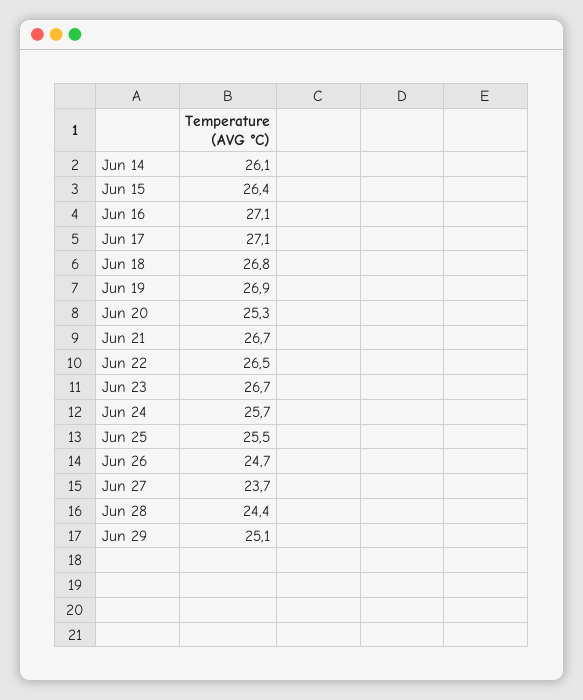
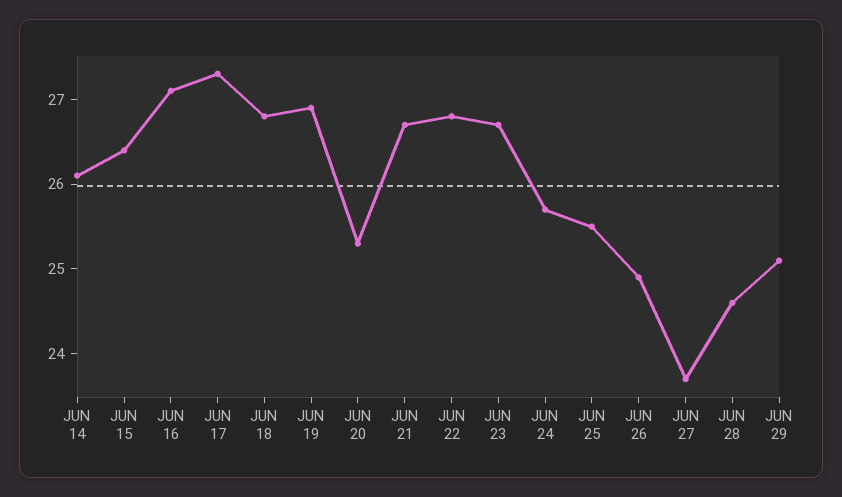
Jun 17: 27.1 -> 27.3
Jun 22: 26.5 -> 26.8
Jun 26: 24.7 -> 24.9
Jun 28: 24.4 -> 24.6

